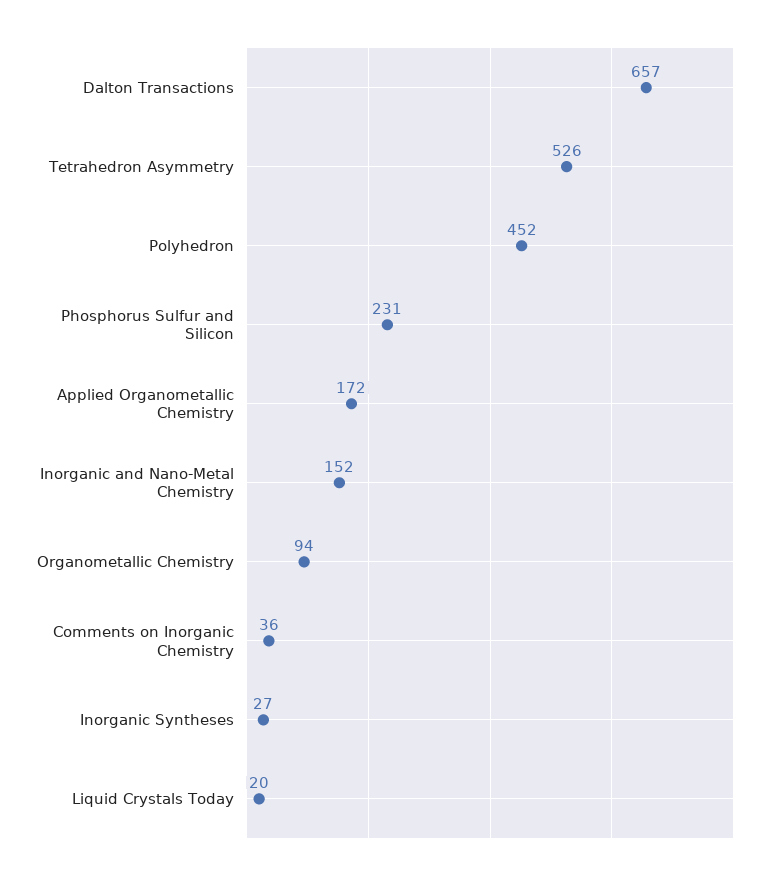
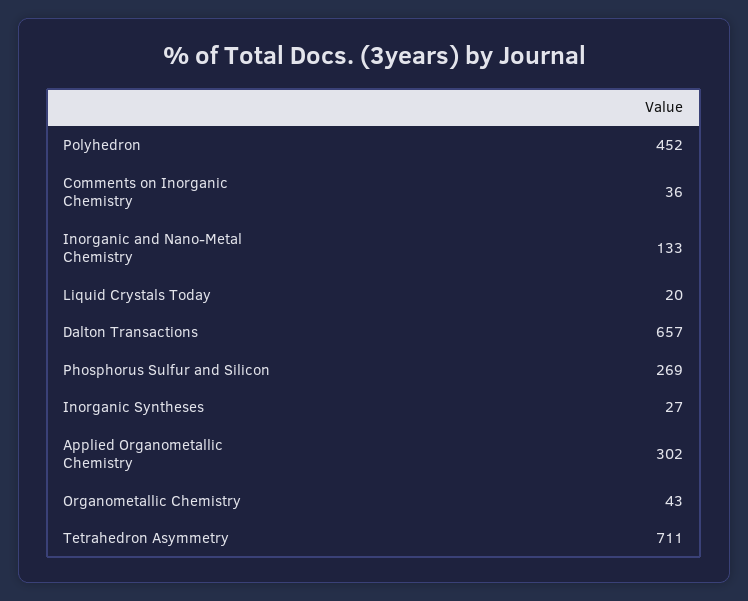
Tetrahedron Asymmetry: 526 -> 711
Phosphorus Sulfur and Silicon: 231 -> 269
Applied Organometallic Chemistry: 172 -> 302
Inorganic and Nano-Metal Chemistry: 152 -> 133
Organometallic Chemistry: 94 -> 43

